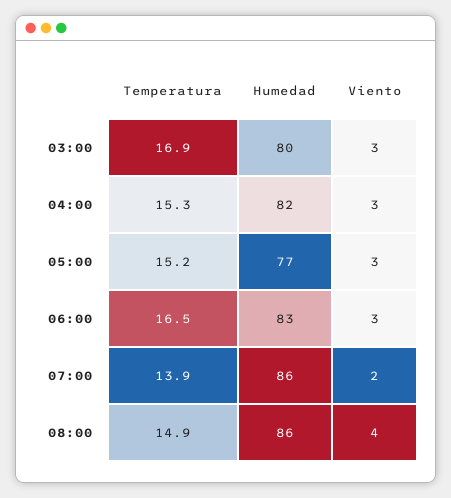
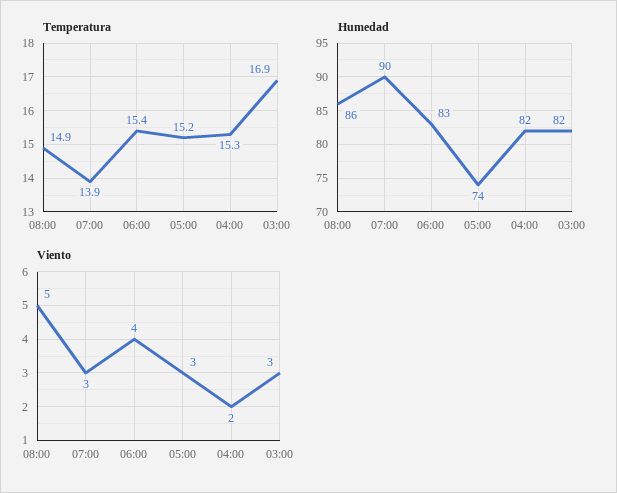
Humedad, 03:00: 80 -> 82
Viento, 04:00: 3 -> 2
Humedad, 05:00: 77 -> 74
Temperatura, 06:00: 16.5 -> 15.4
Viento, 06:00: 3 -> 4
Humedad, 07:00: 86 -> 90
Viento, 07:00: 2 -> 3
Viento, 08:00: 4 -> 5

